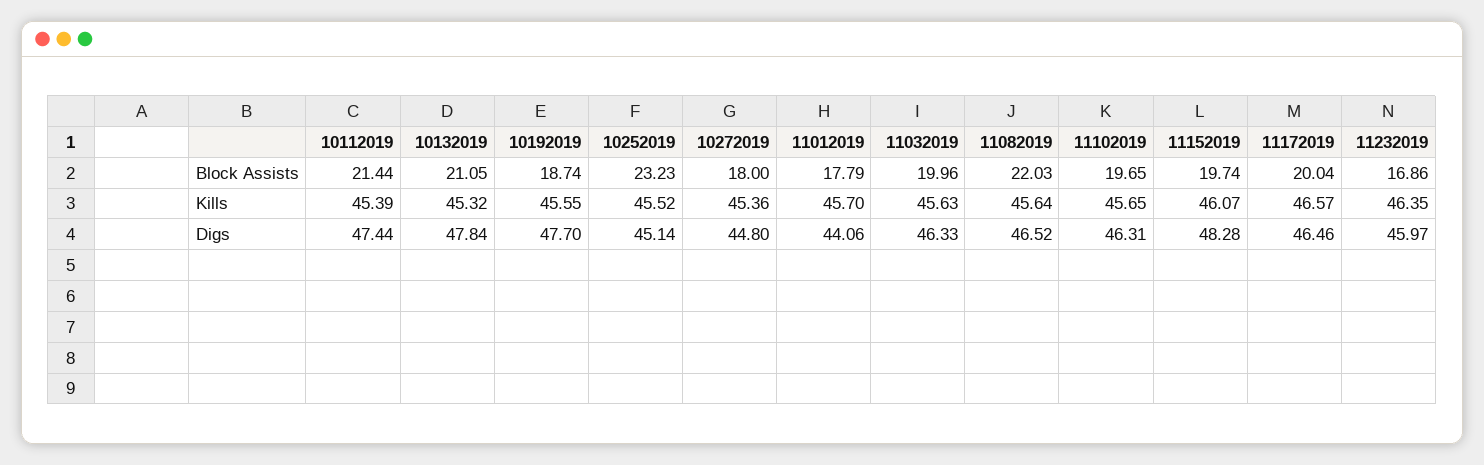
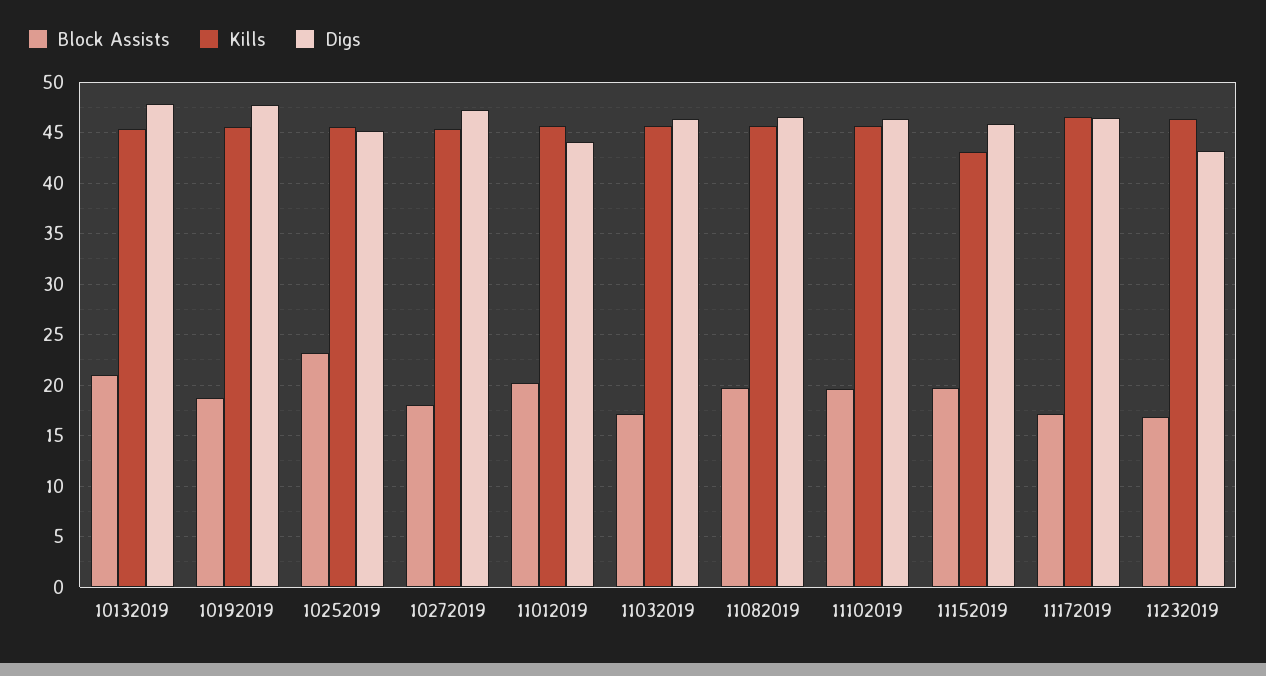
Block Assists, 10112019: 21.44 -> none
Block Assists, 11012019: 17.79 -> 20
Block Assists, 11032019: 19.96 -> 17
Block Assists, 11082019: 22.03 -> 20
Block Assists, 11172019: 20.04 -> 17
Kills, 10112019: 45.39 -> none
Kills, 11152019: 46.07 -> 43
Digs, 10112019: 47.44 -> none
Digs, 10272019: 44.8 -> 47
Digs, 11152019: 48.28 -> 46
Digs, 11232019: 45.97 -> 43

